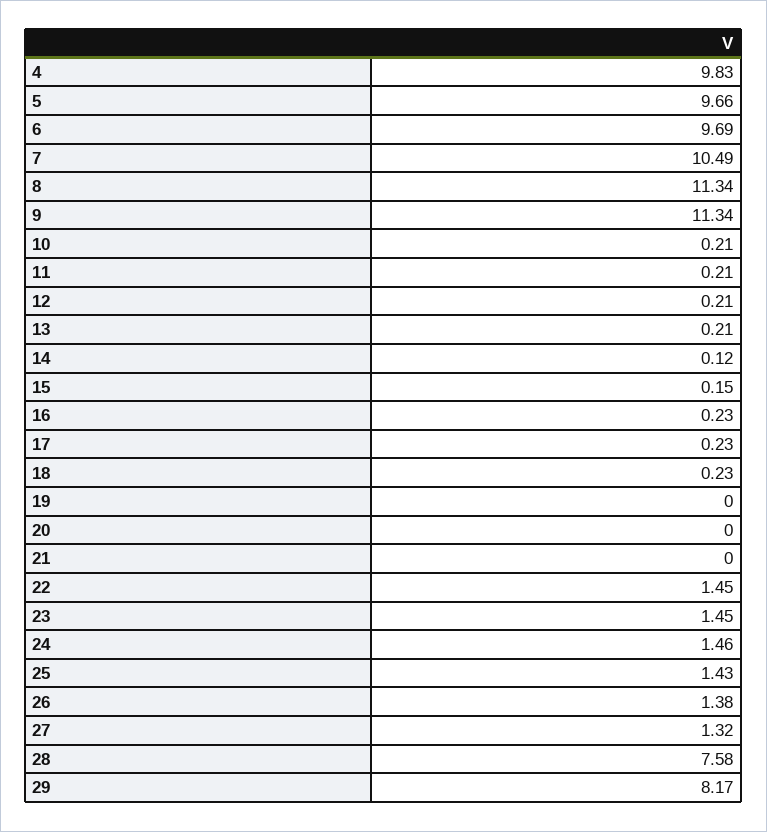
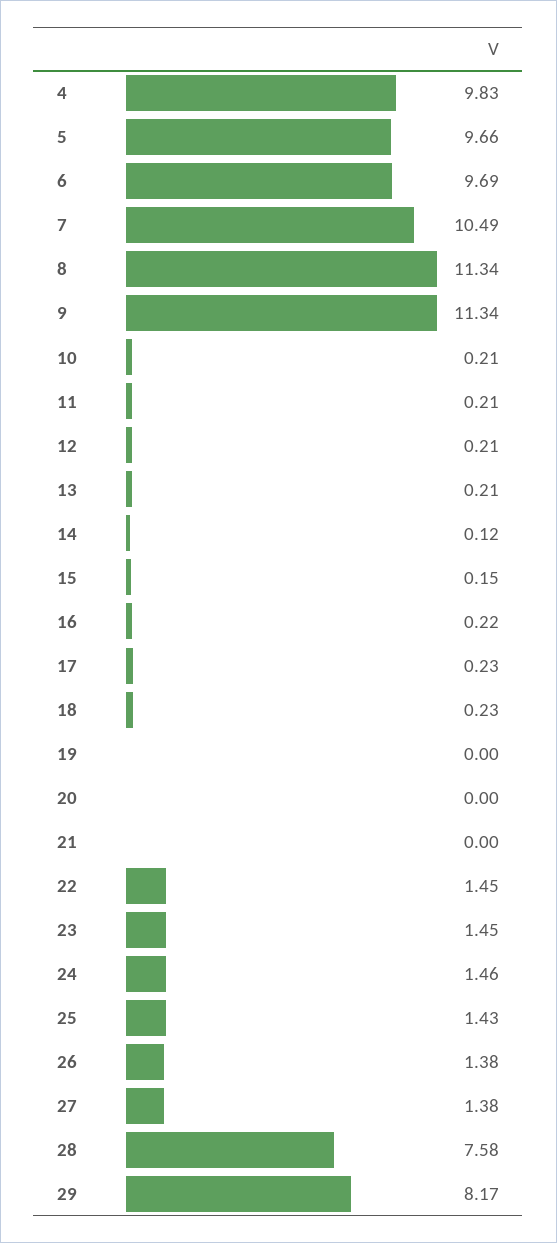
16: 0.23 -> 0.22
27: 1.32 -> 1.38

